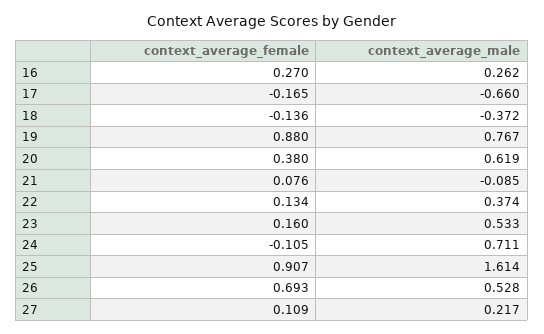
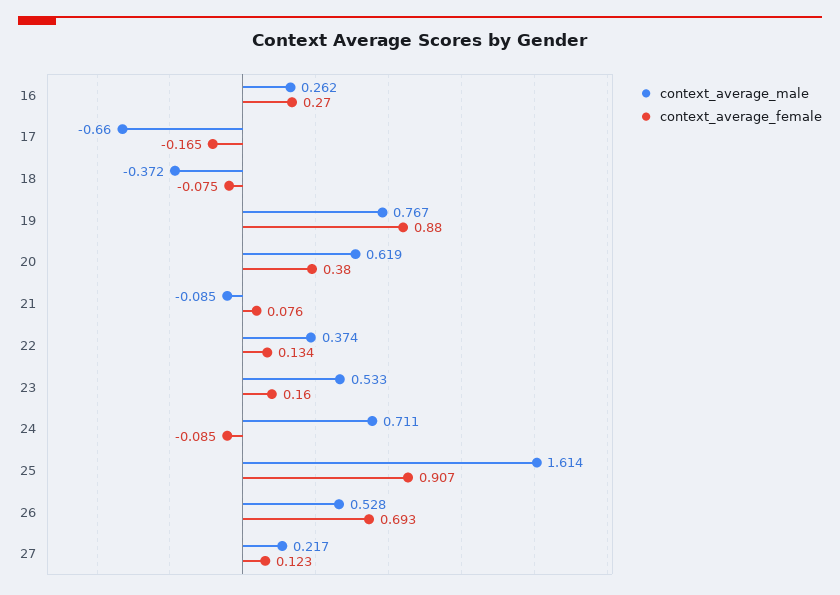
context_average_female, 18: -0.136 -> -0.075
context_average_female, 24: -0.105 -> -0.085
context_average_female, 27: 0.109 -> 0.123

